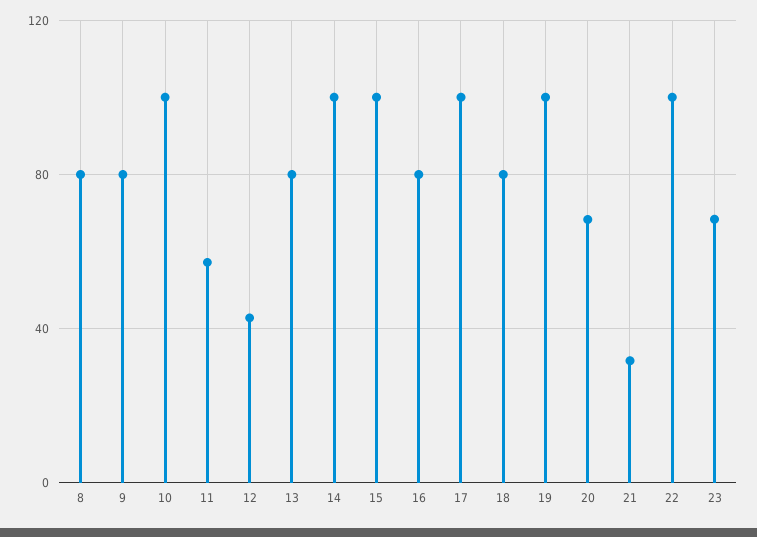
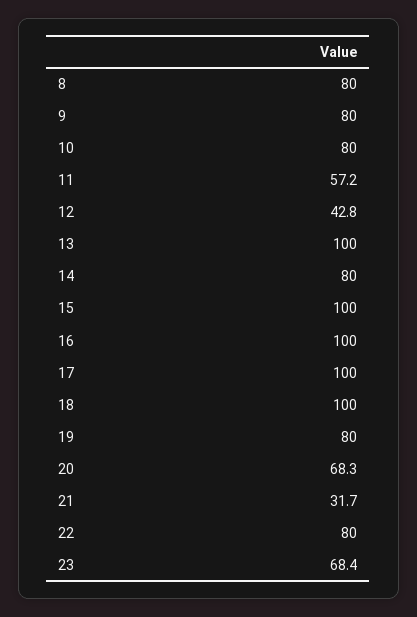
10: 100 -> 80
13: 80 -> 100
14: 100 -> 80
16: 80 -> 100
18: 80 -> 100
19: 100 -> 80
22: 100 -> 80

